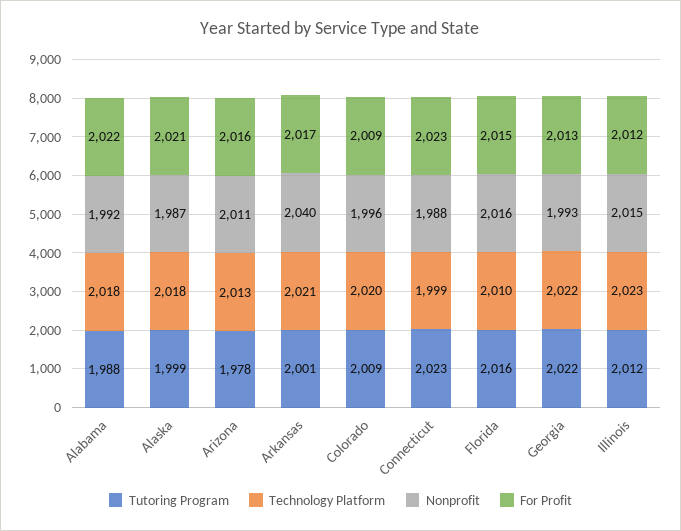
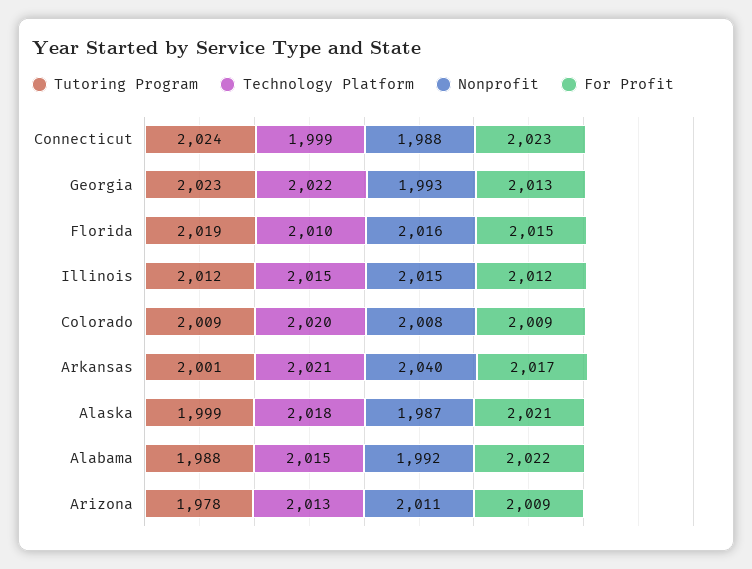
Technology Platform, Alabama: 2018 -> 2015
For Profit, Arizona: 2016 -> 2009
Nonprofit, Colorado: 1996 -> 2008
Tutoring Program, Connecticut: 2023 -> 2024
Tutoring Program, Florida: 2016 -> 2019
Tutoring Program, Georgia: 2022 -> 2023
Technology Platform, Illinois: 2023 -> 2015

